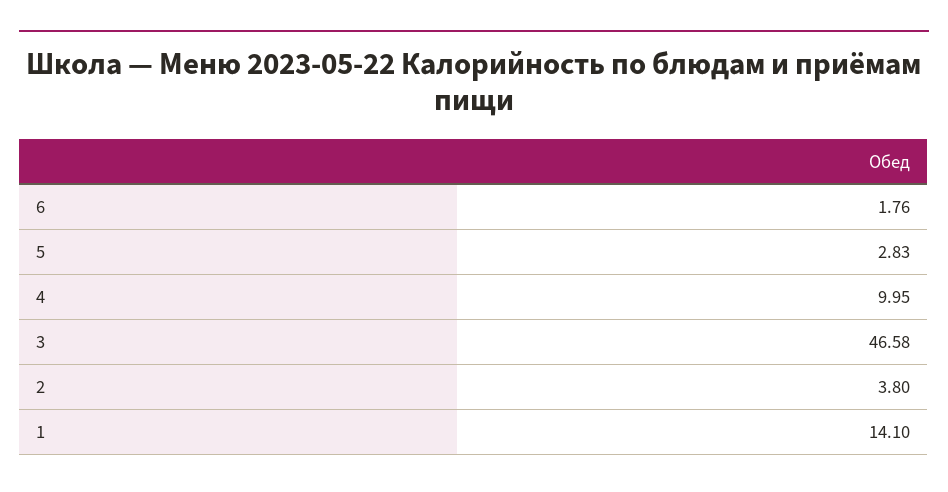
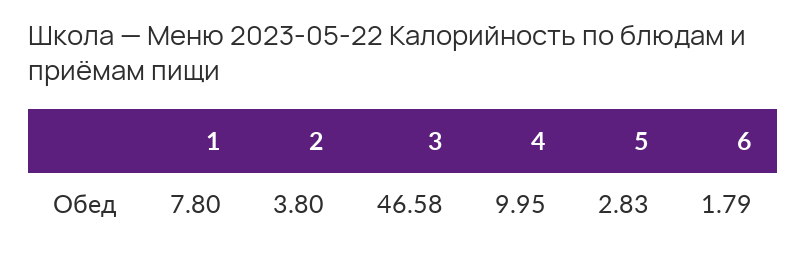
6: 1.76 -> 1.79
1: 14.1 -> 7.8

